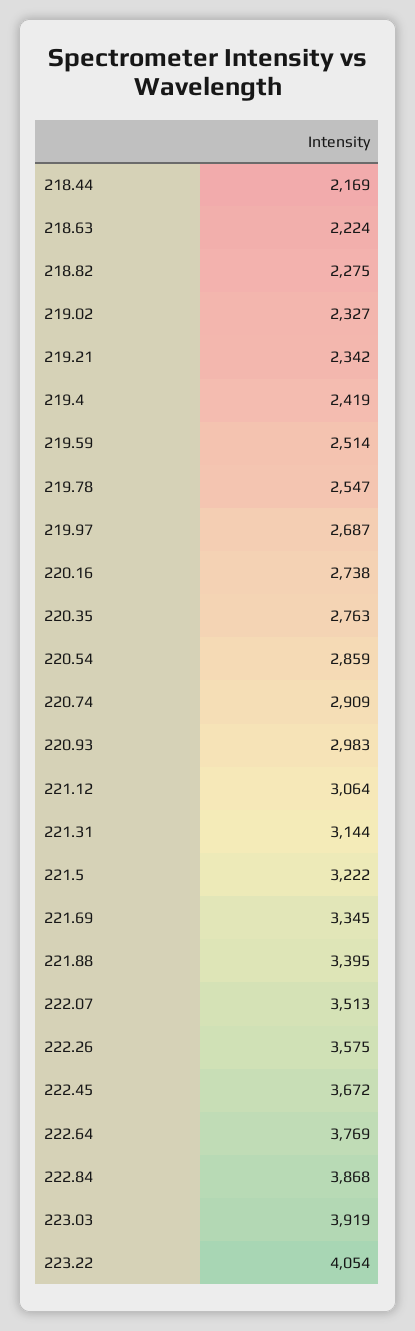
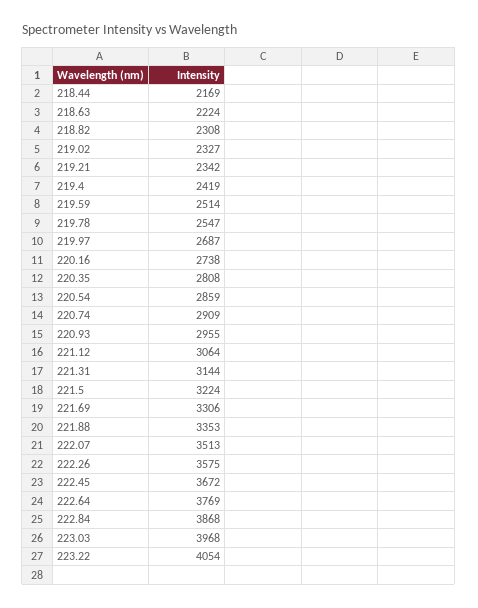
218.82: 2275 -> 2308
220.35: 2763 -> 2808
220.93: 2983 -> 2955
221.5: 3222 -> 3224
221.69: 3345 -> 3306
221.88: 3395 -> 3353
223.03: 3919 -> 3968

